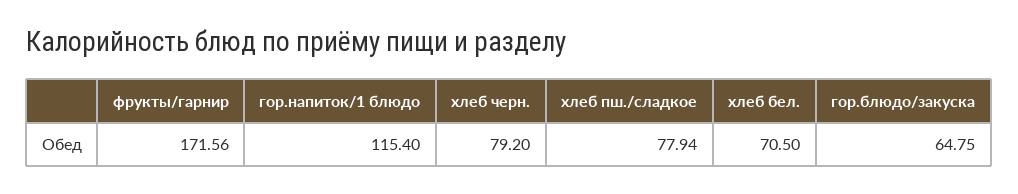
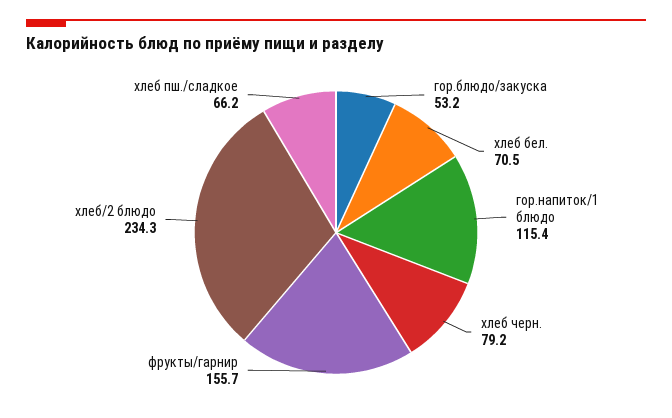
фрукты/гарнир: 171.56 -> 155.7
хлеб пш./сладкое: 77.94 -> 66.2
гор.блюдо/закуска: 64.75 -> 53.2
хлеб/2 блюдо: none -> 234.3

